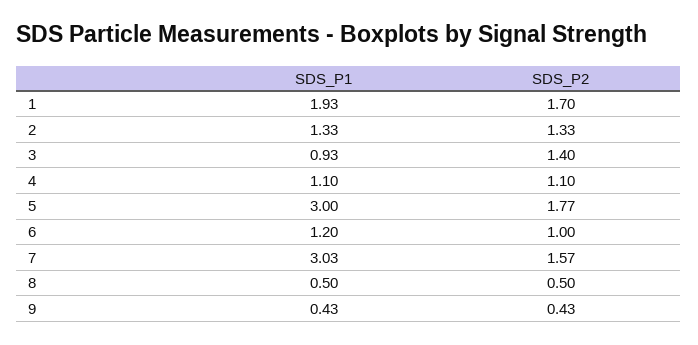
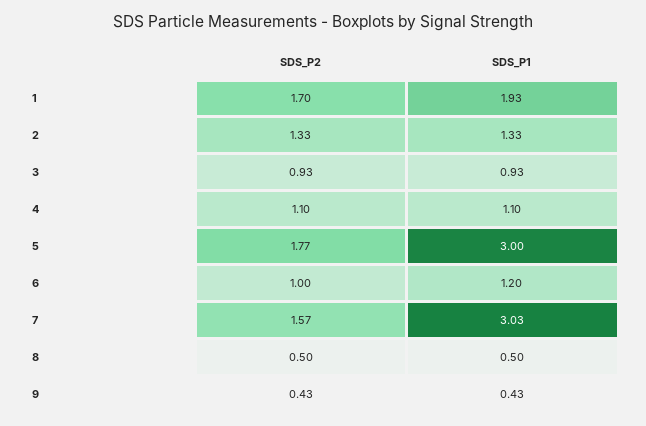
SDS_P2, 3: 1.4 -> 0.93

